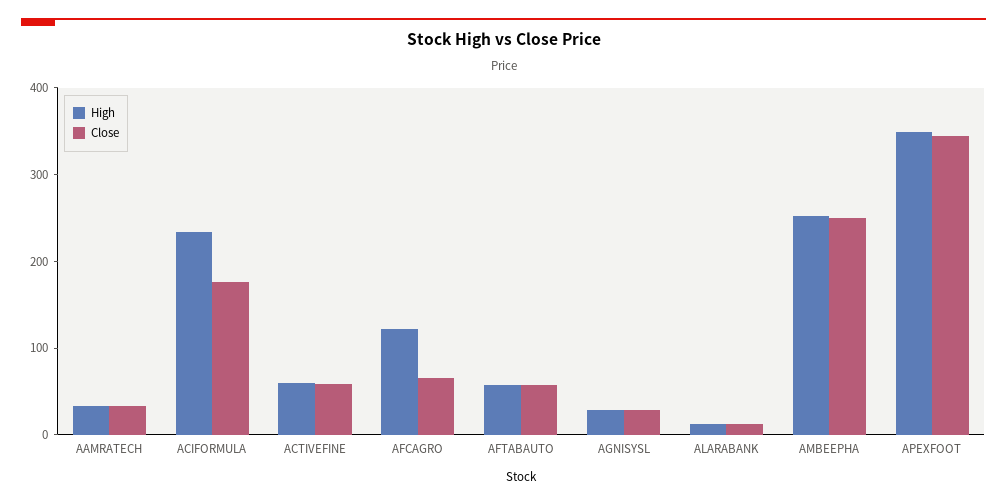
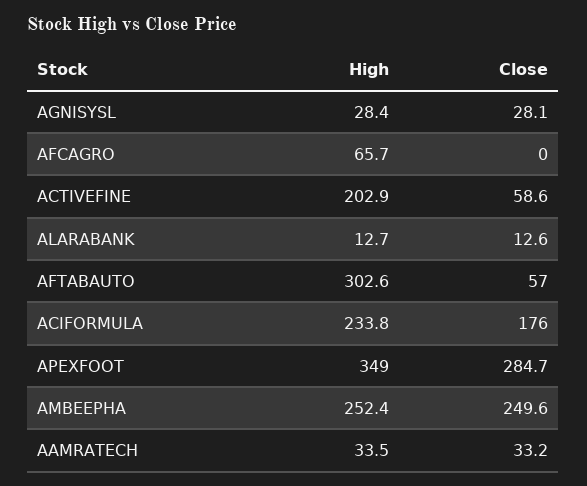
High, ACTIVEFINE: 60 -> 202.9
High, AFCAGRO: 120 -> 65.7
Close, AFCAGRO: 60 -> 0
High, AFTABAUTO: 60 -> 302.6
Close, APEXFOOT: 340 -> 284.7

